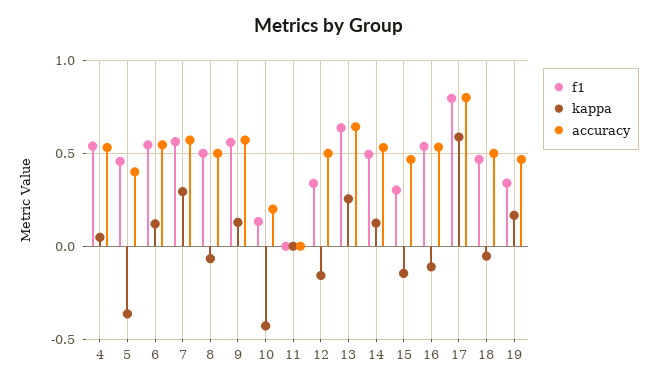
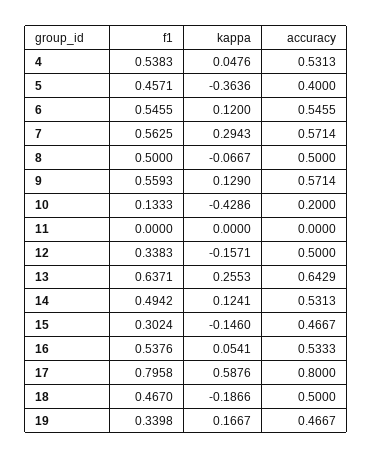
kappa, 16: -0.1 -> 0.0541
kappa, 18: -0.05 -> -0.1866

